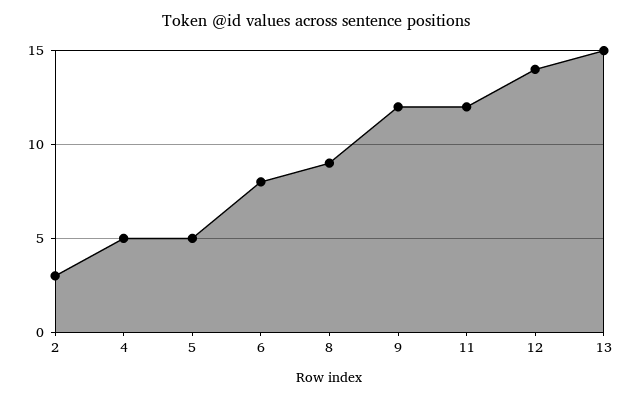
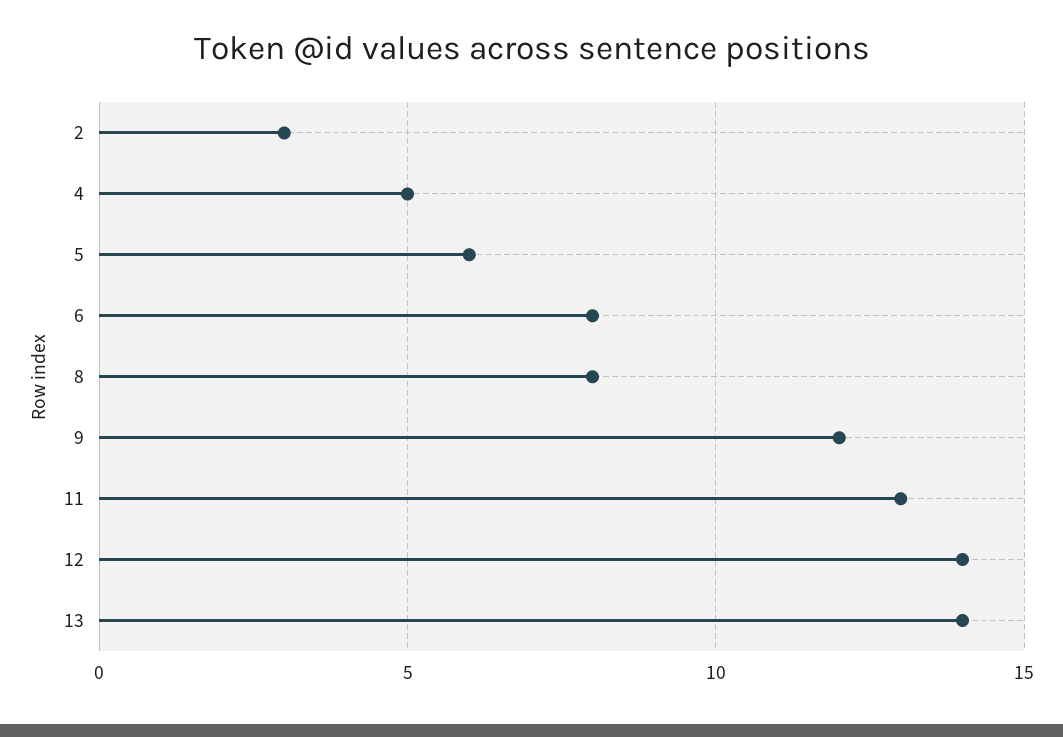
5: 5 -> 6
8: 9 -> 8
11: 12 -> 13
13: 15 -> 14

